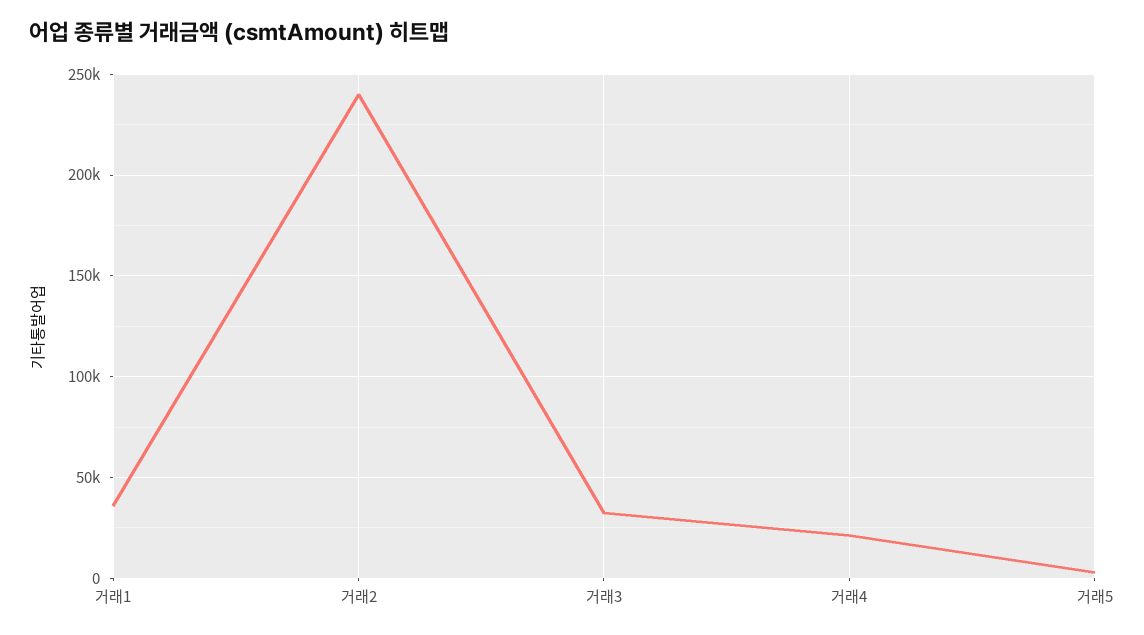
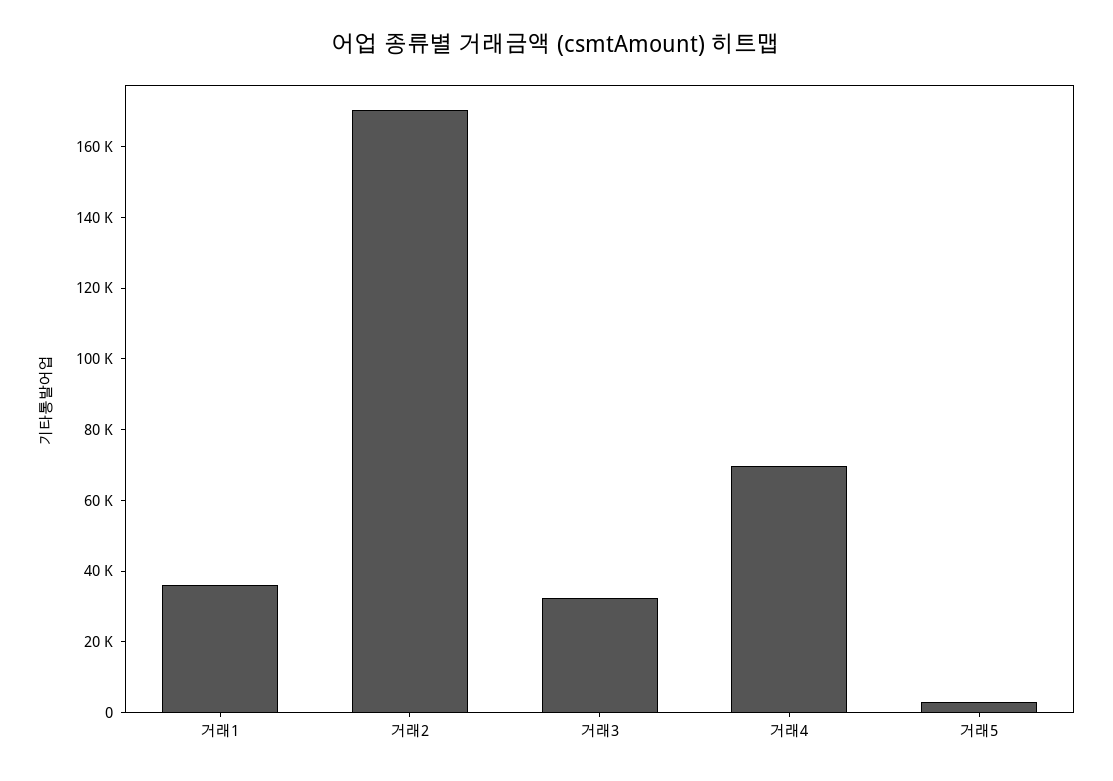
거래2: 240000 -> 170000
거래4: 20000 -> 70000

